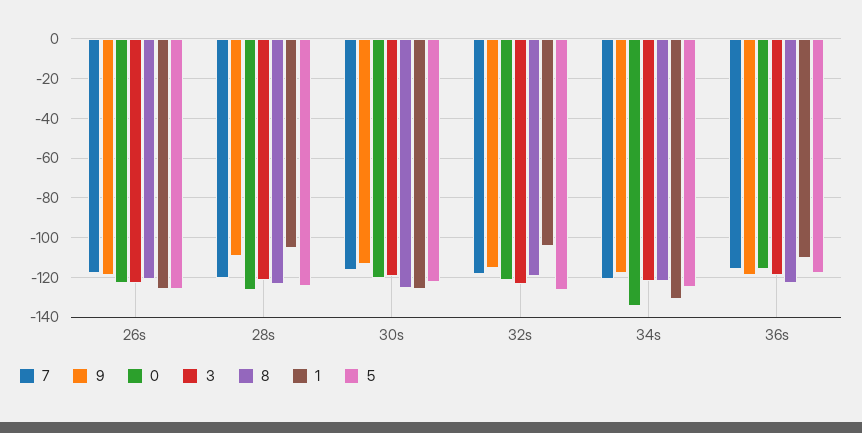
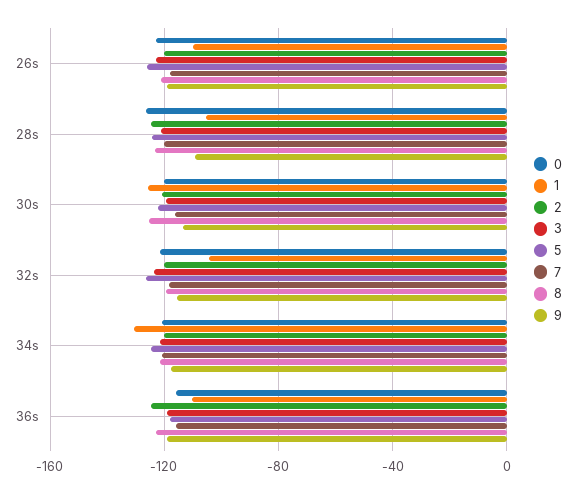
1, 26s: -125 -> -110
0, 34s: -135 -> -120
2, 26s: none -> -120
2, 28s: none -> -125
2, 30s: none -> -120
2, 32s: none -> -120
2, 34s: none -> -120
2, 36s: none -> -125

